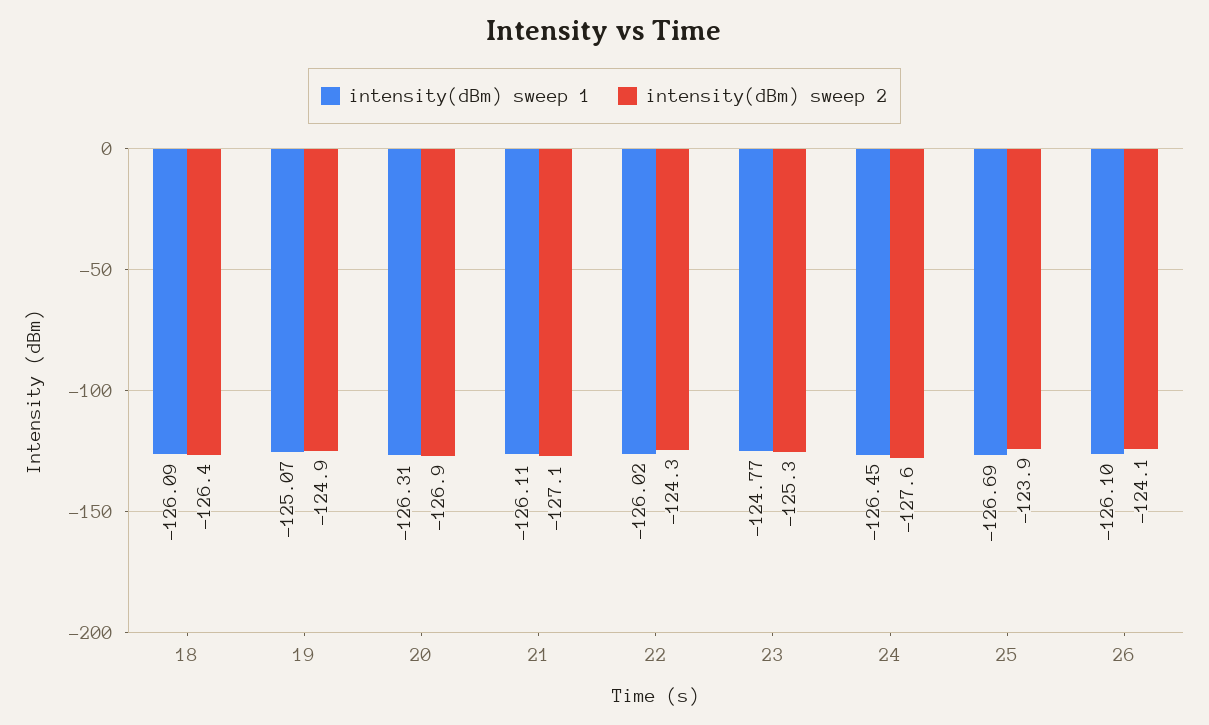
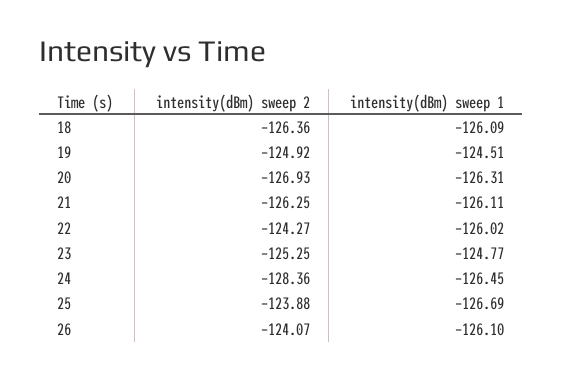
intensity(dBm) sweep 1, 19: -125.07 -> -124.51
intensity(dBm) sweep 2, 21: -127.1 -> -126.25
intensity(dBm) sweep 2, 24: -127.6 -> -128.36

